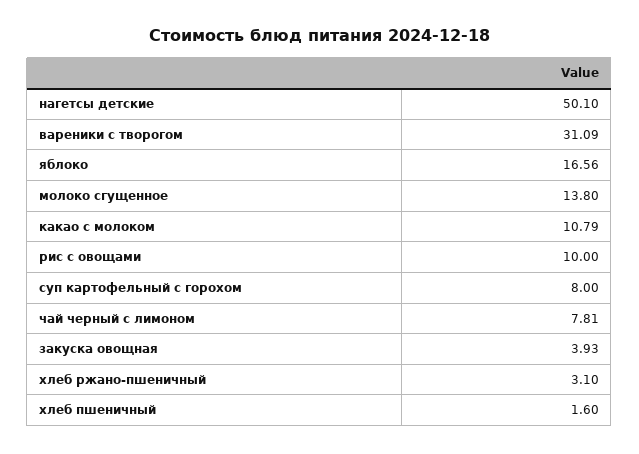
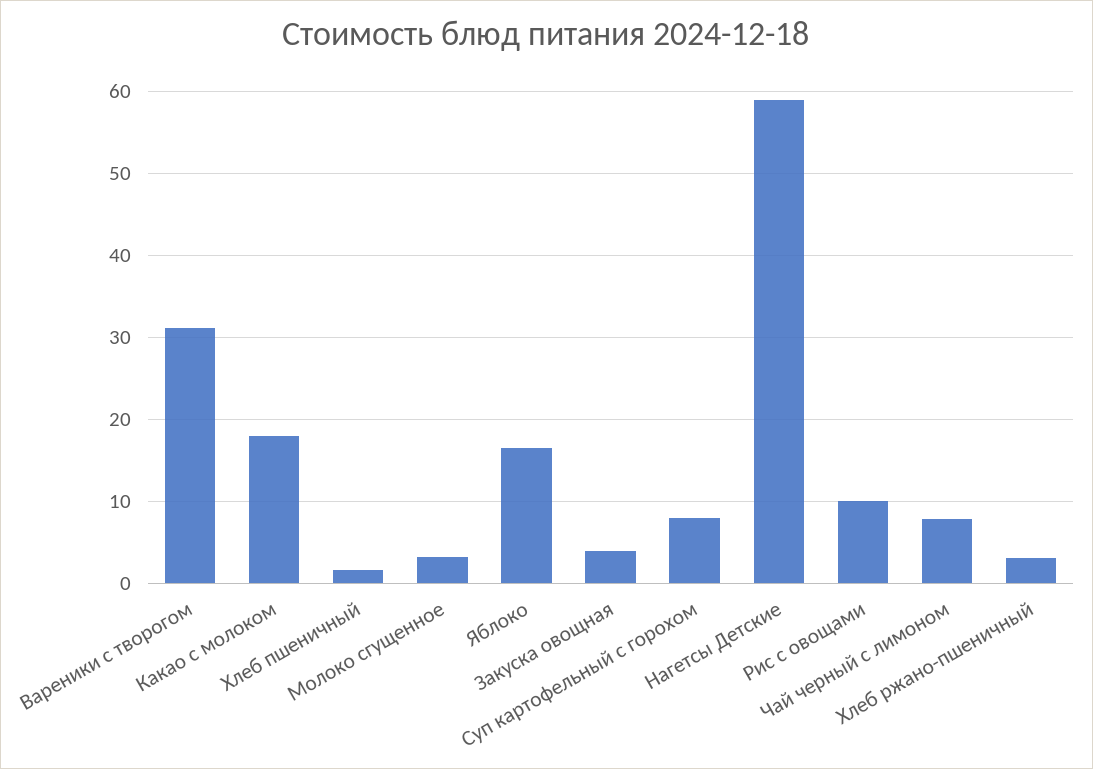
нагетсы детские: 50.1 -> 59
молоко сгущенное: 13.8 -> 3
какао с молоком: 10.79 -> 18

